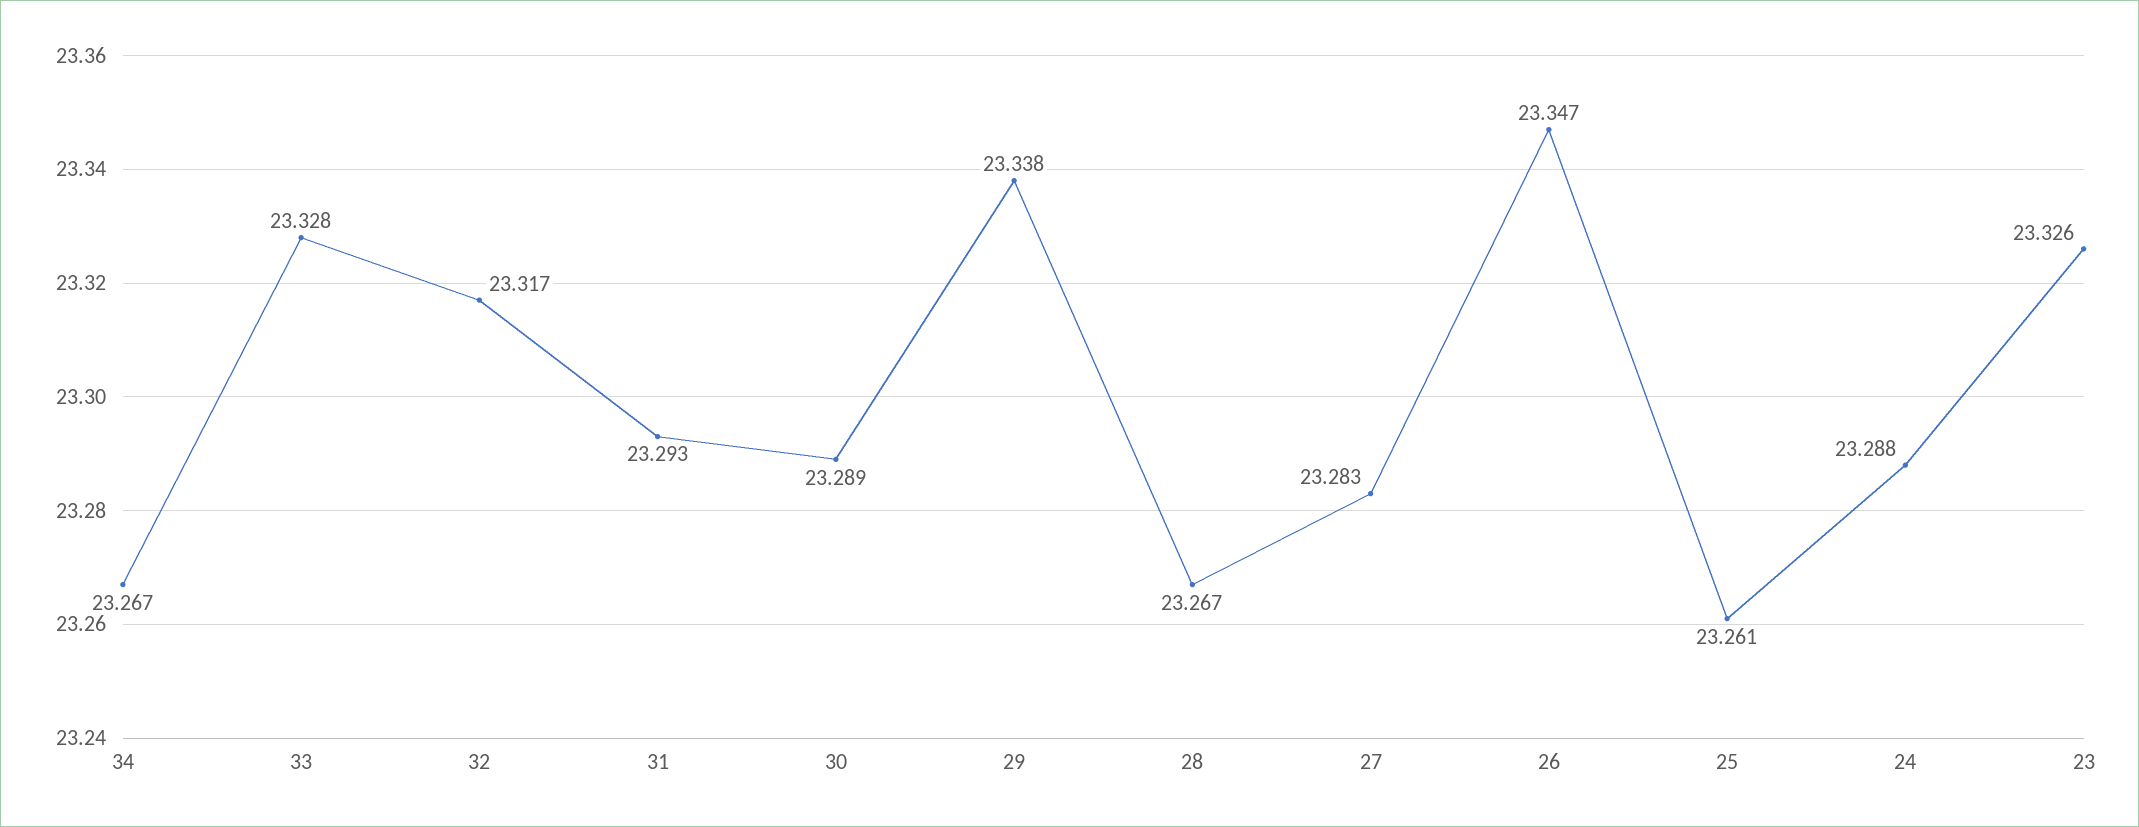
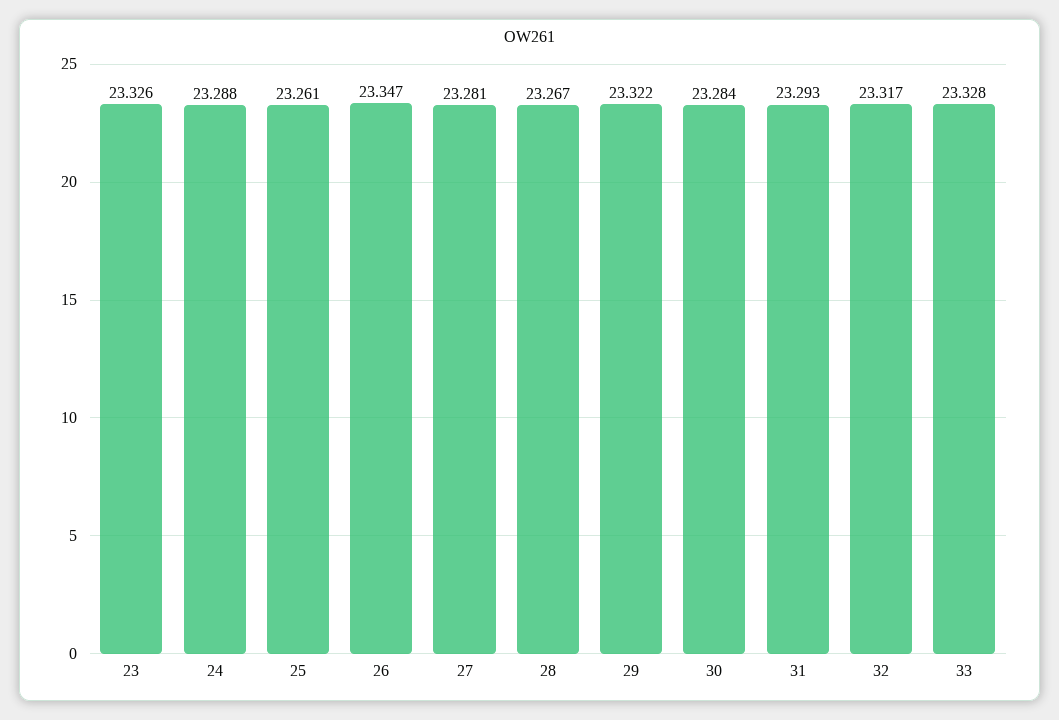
34: 23.267 -> none
30: 23.289 -> 23.284
29: 23.338 -> 23.322
27: 23.283 -> 23.281

